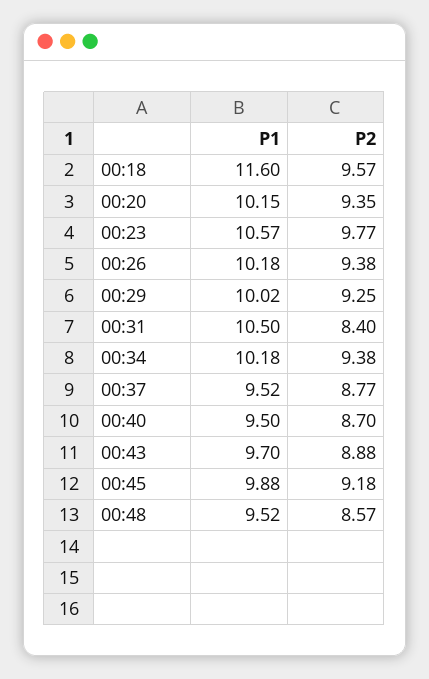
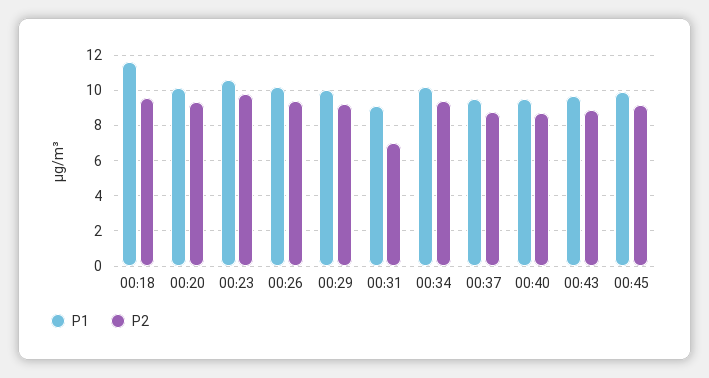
P1, 00:31: 10.5 -> 9
P2, 00:31: 8.4 -> 7
P1, 00:48: 9.52 -> none
P2, 00:48: 8.57 -> none

